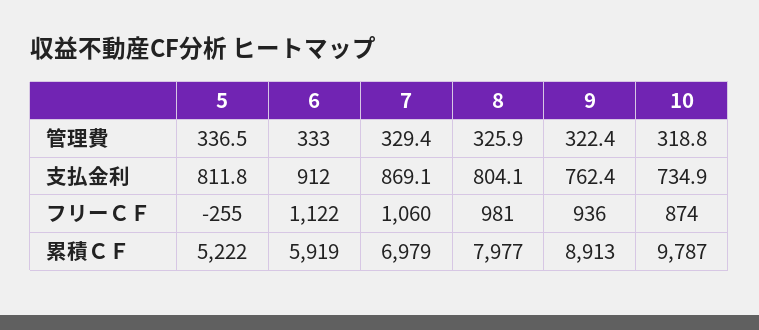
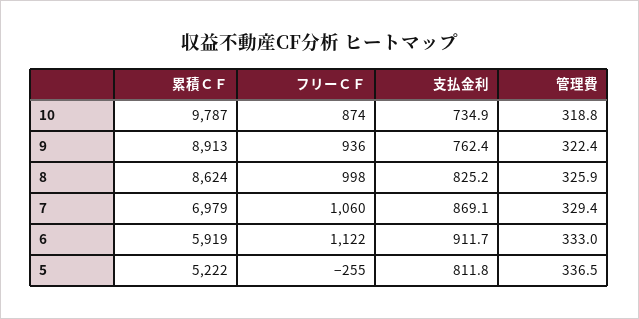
6, 支払金利: 912 -> 911.7
8, 支払金利: 804.1 -> 825.2
8, フリーＣＦ: 981 -> 998
8, 累積ＣＦ: 7977 -> 8624

